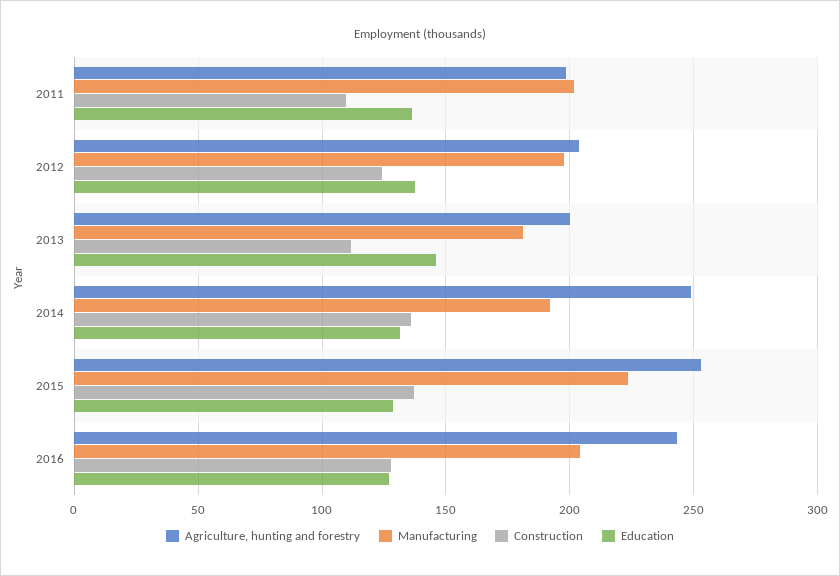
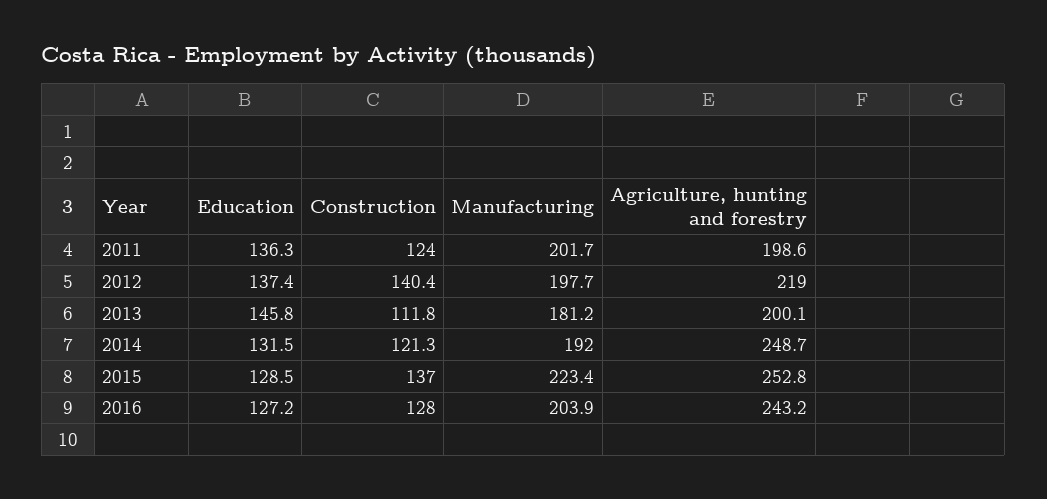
Construction, 2011: 110 -> 124
Agriculture, hunting and forestry, 2012: 205 -> 219
Construction, 2012: 125 -> 140.4
Construction, 2014: 135 -> 121.3

